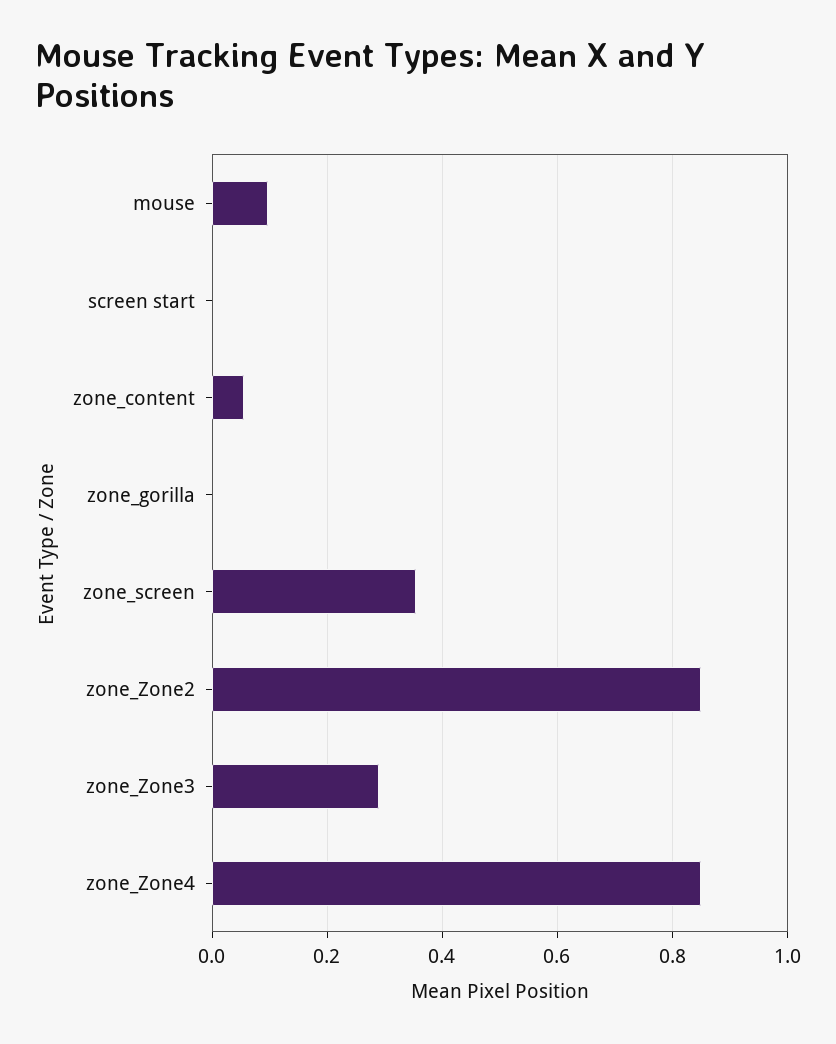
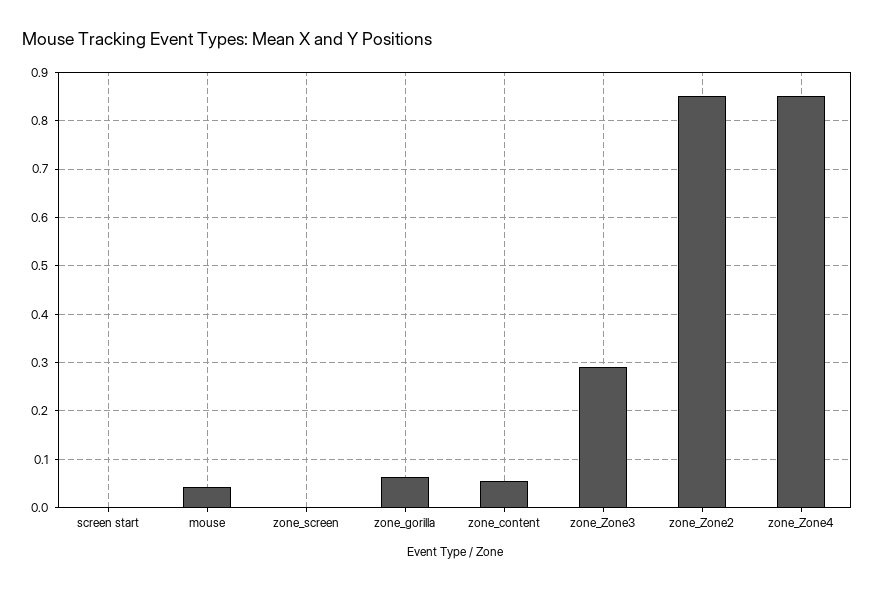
mouse: 0.1 -> 0.04
zone_gorilla: 0 -> 0.06
zone_screen: 0.36 -> 0

